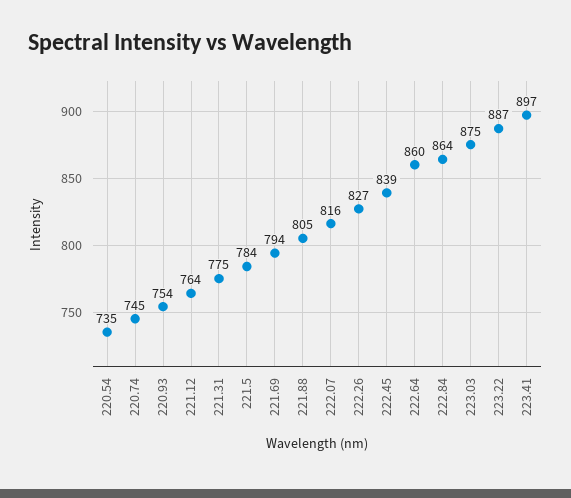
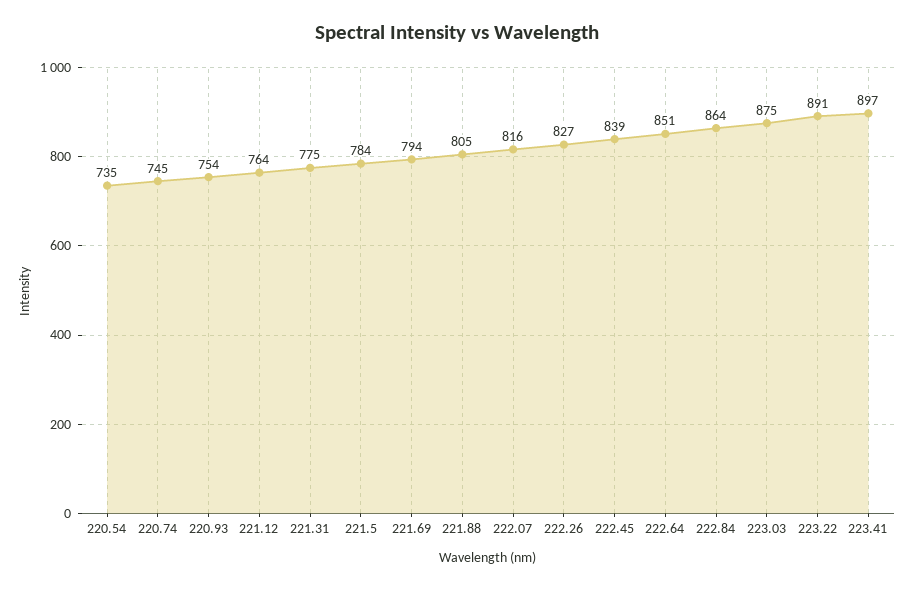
222.64: 860 -> 851
223.22: 887 -> 891

